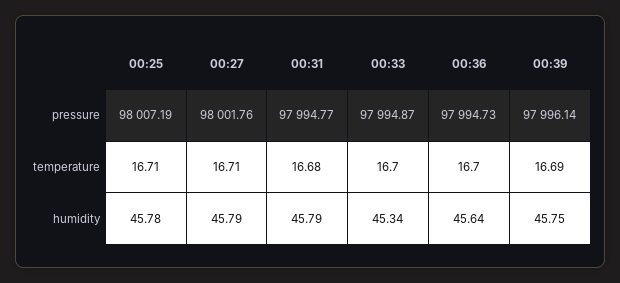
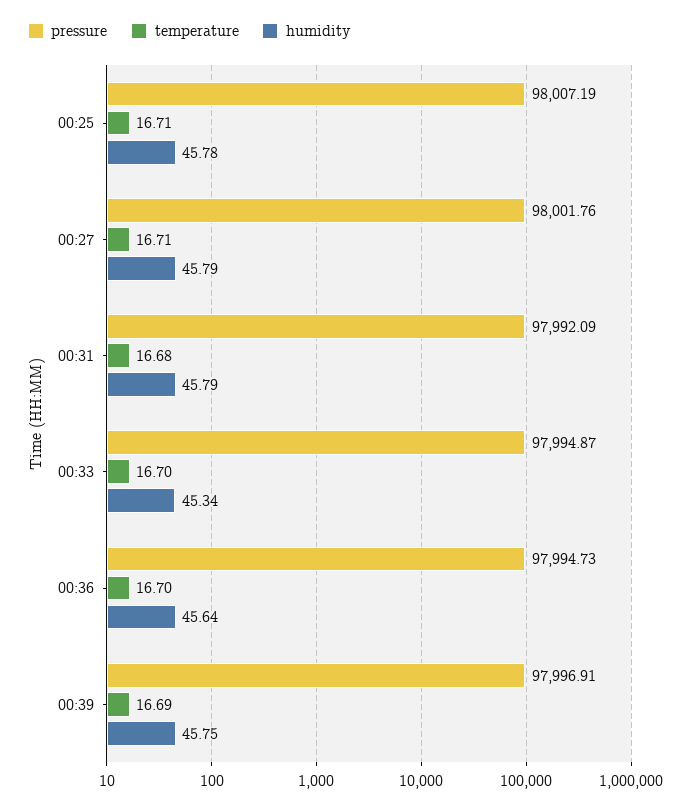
pressure, 00:31: 97994.77 -> 97992.09
pressure, 00:39: 97996.14 -> 97996.91

